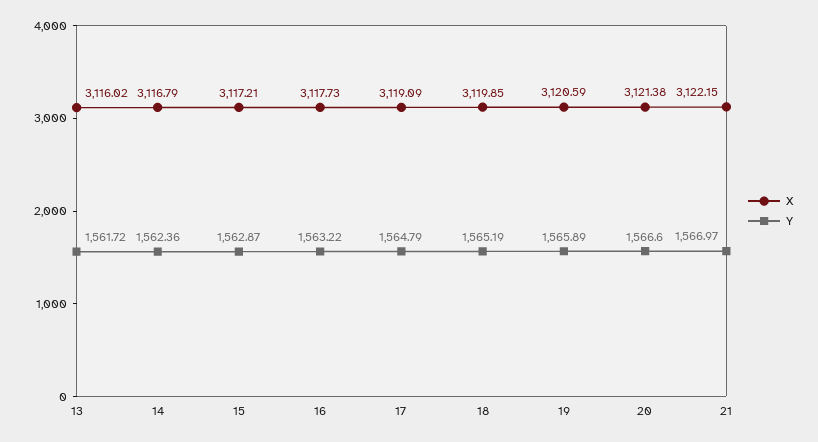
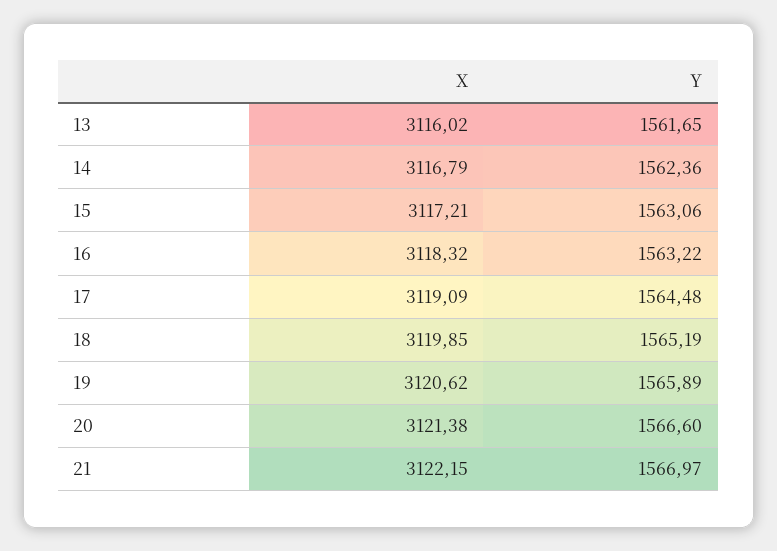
Y, 13: 1561.72 -> 1561.65
Y, 15: 1562.87 -> 1563.06
X, 16: 3117.73 -> 3118.32
Y, 17: 1564.79 -> 1564.48
X, 19: 3120.59 -> 3120.62

